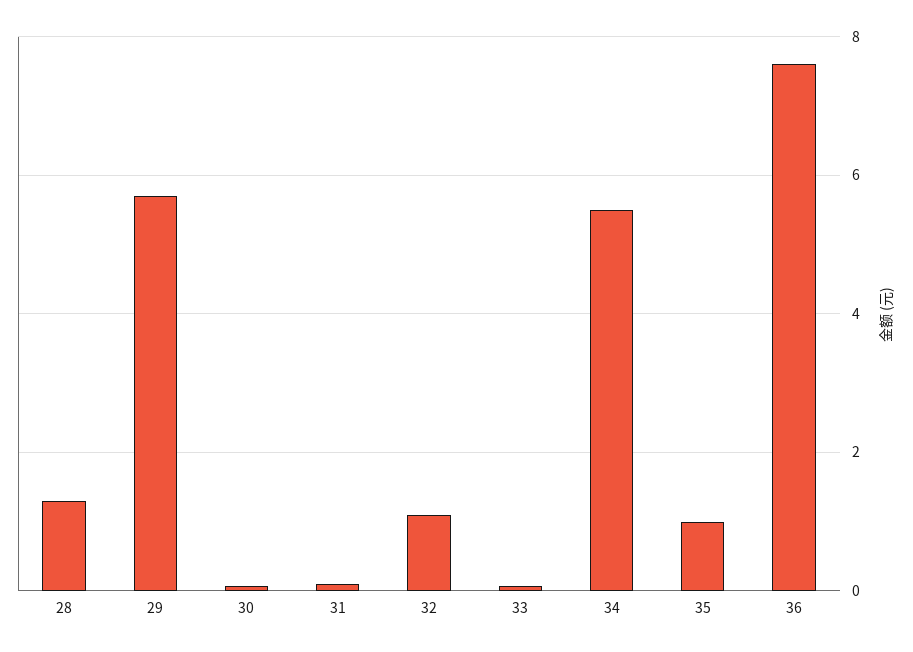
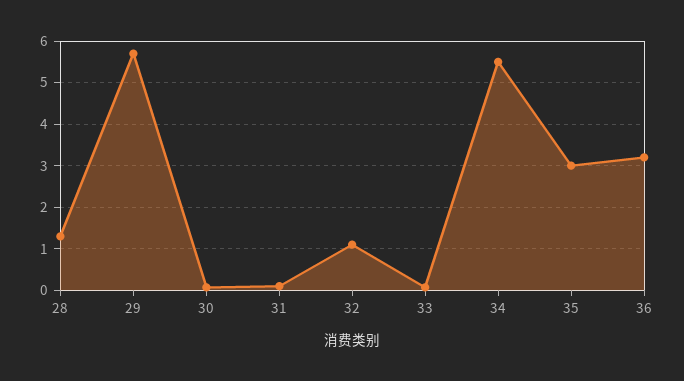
35: 1 -> 3
36: 7.6 -> 3.2

